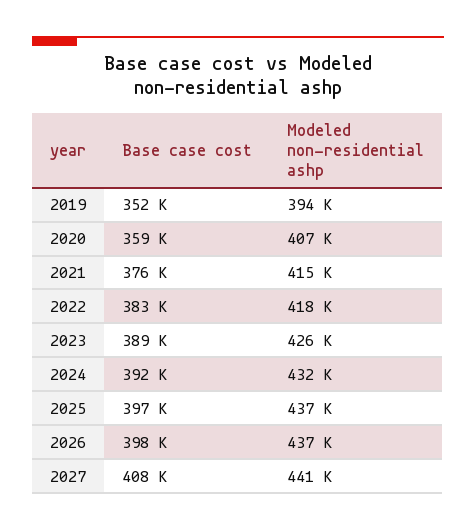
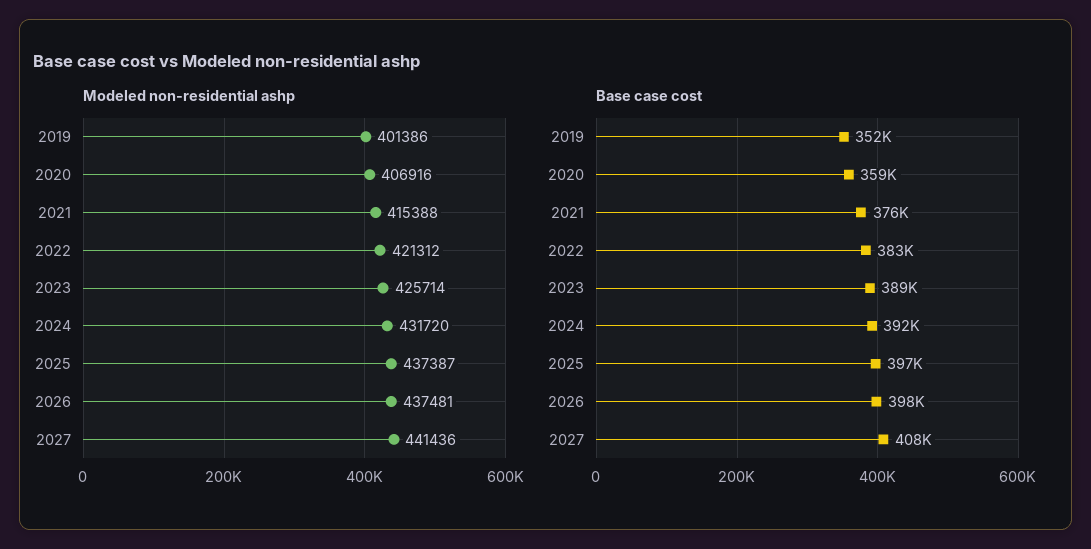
Modeled non-residential ashp, 2019: 394000 -> 401386
Modeled non-residential ashp, 2022: 418000 -> 421312

